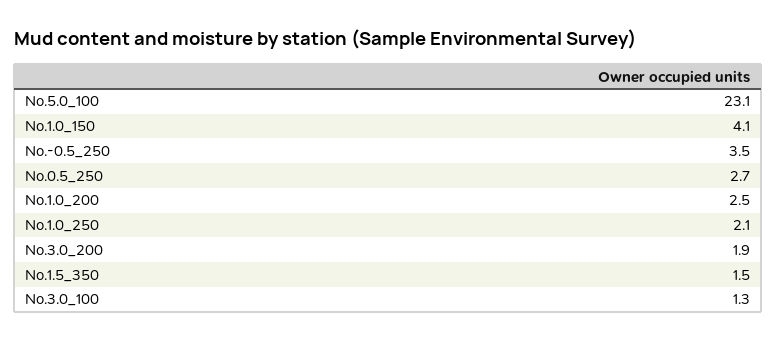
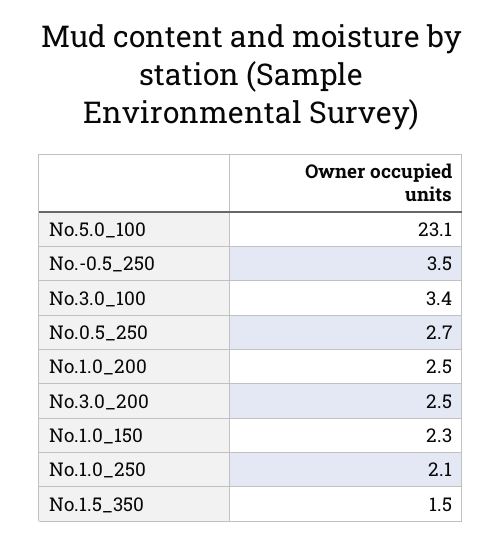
No.1.0_150: 4.1 -> 2.3
No.3.0_200: 1.9 -> 2.5
No.3.0_100: 1.3 -> 3.4

